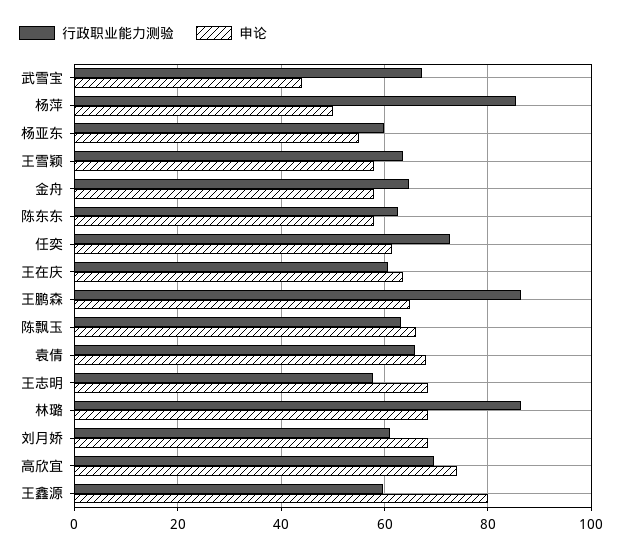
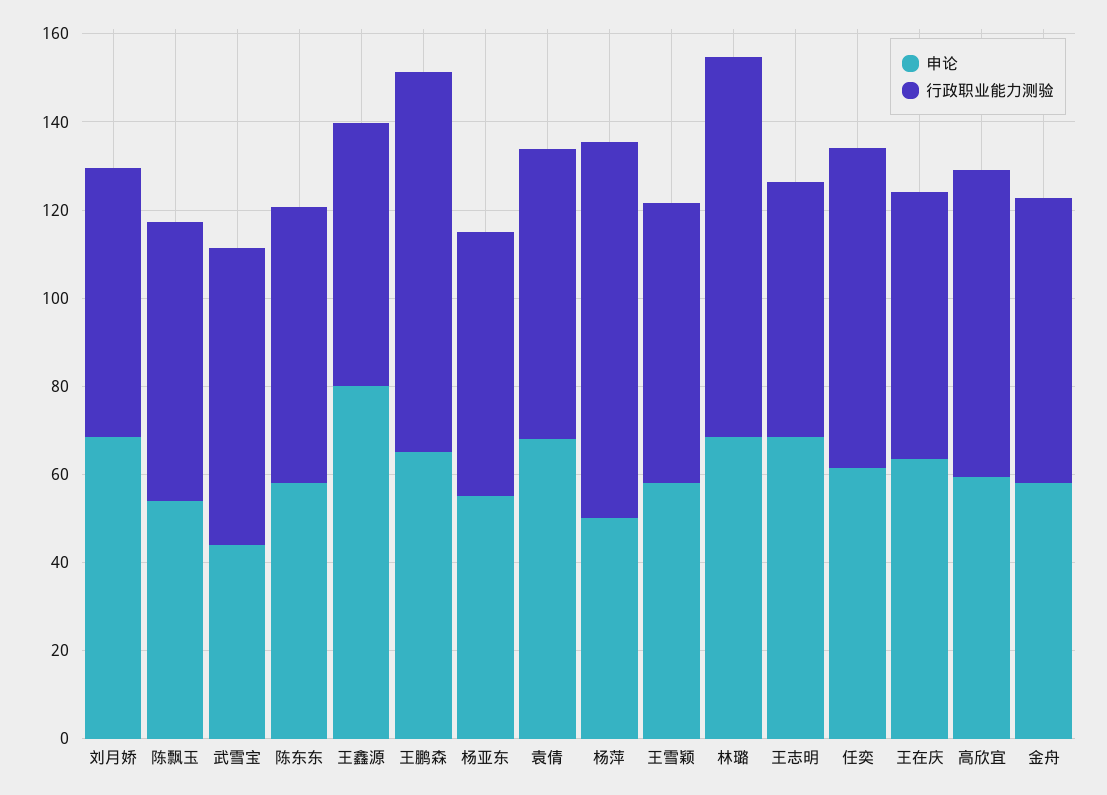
申论, 陈飘玉: 66 -> 55
申论, 高欣宜: 74 -> 60

